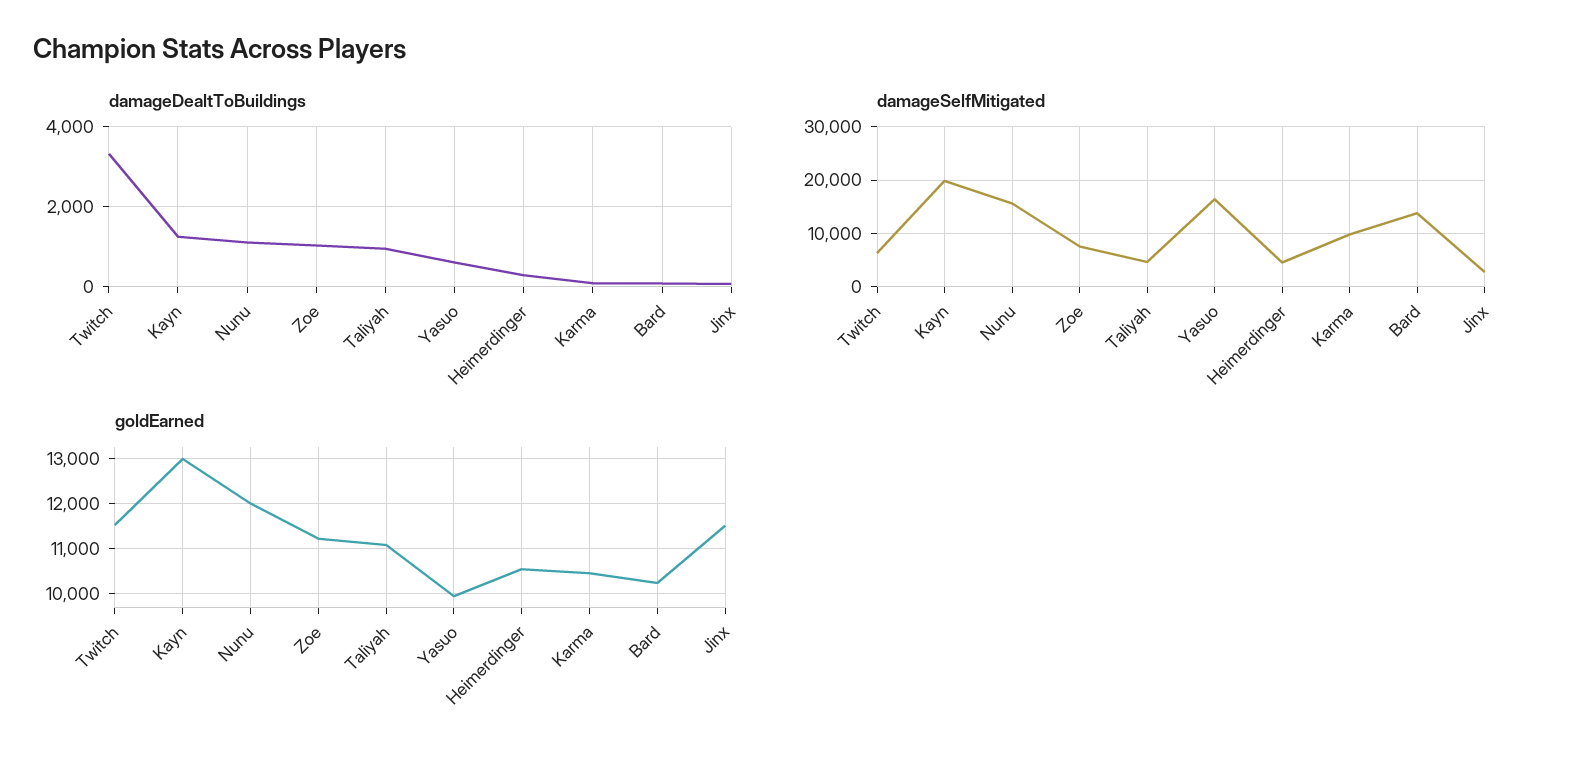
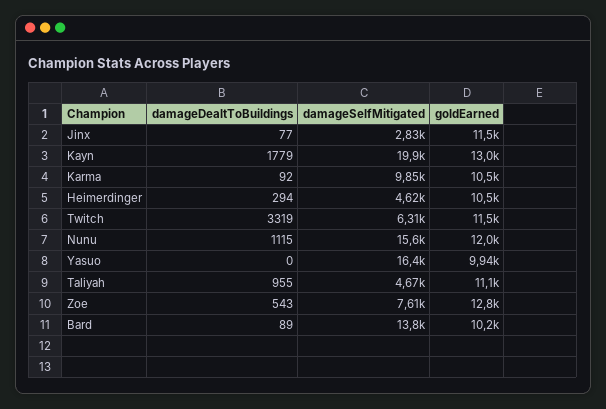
damageDealtToBuildings, Kayn: 1200 -> 1779
damageDealtToBuildings, Zoe: 1000 -> 543
damageDealtToBuildings, Yasuo: 600 -> 0
goldEarned, Zoe: 11200 -> 12800

